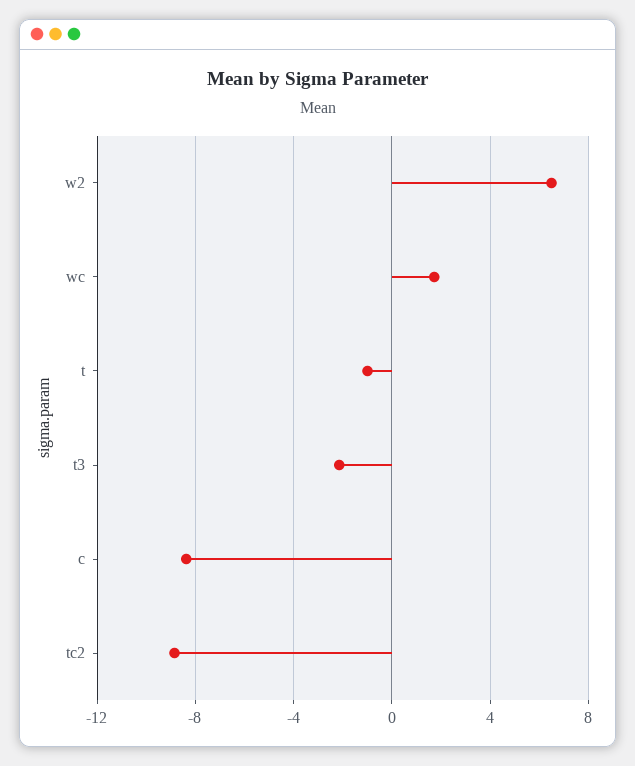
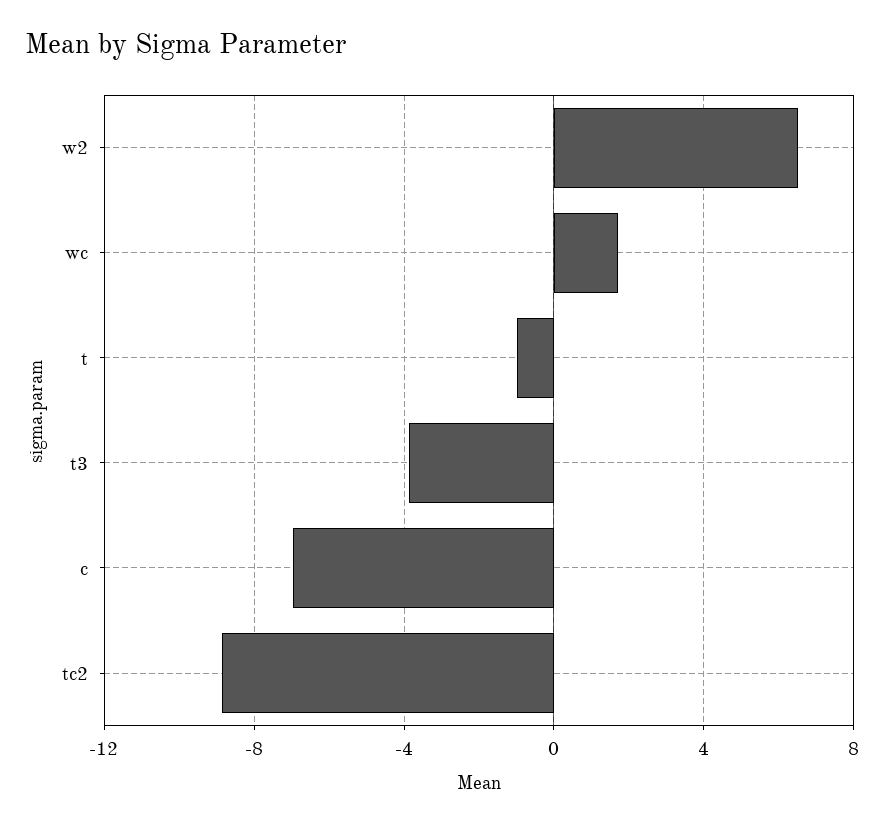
t3: -2 -> -4
c: -8.5 -> -7

